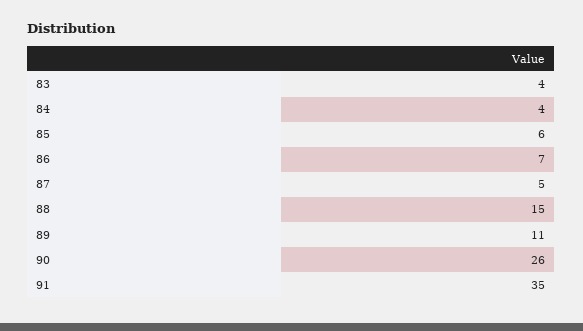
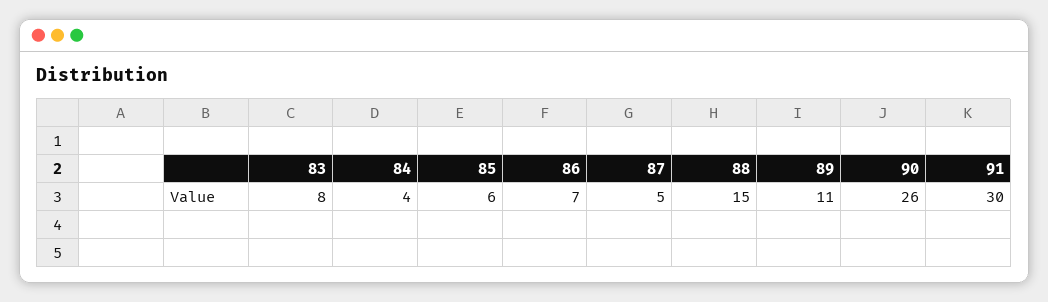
83: 4 -> 8
91: 35 -> 30

